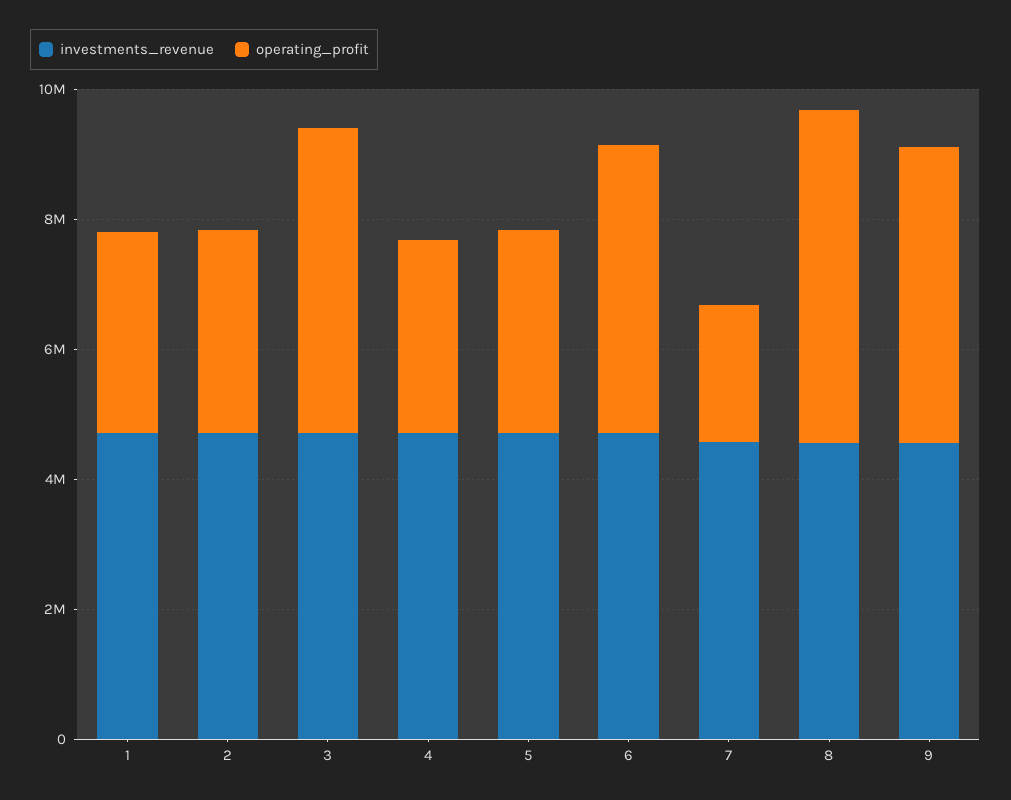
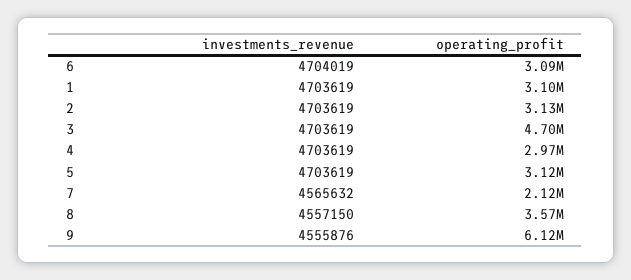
operating_profit, 6: 4500000 -> 3090000
operating_profit, 8: 5000000 -> 3570000
operating_profit, 9: 4500000 -> 6120000

